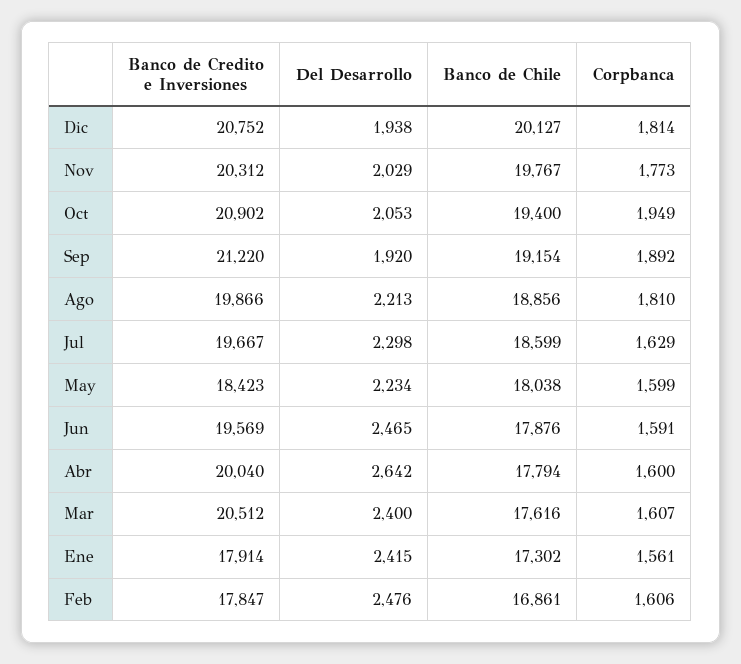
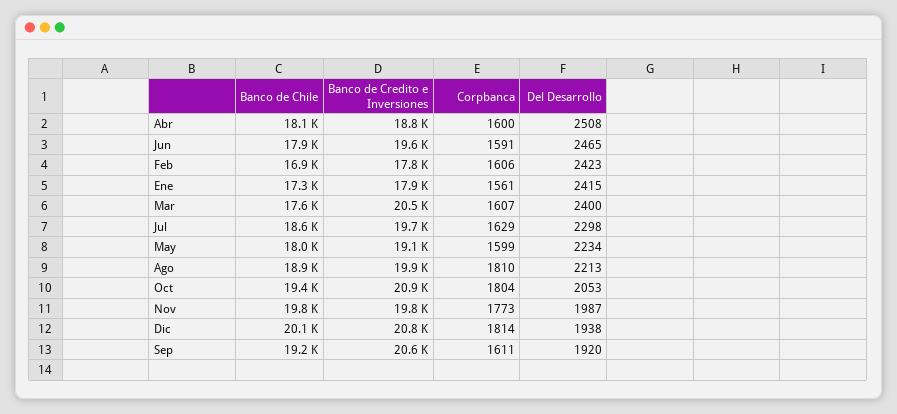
Banco de Credito e Inversiones, Nov: 20312 -> 19800
Del Desarrollo, Nov: 2029 -> 1987
Corpbanca, Oct: 1949 -> 1804
Banco de Credito e Inversiones, Sep: 21220 -> 20600
Corpbanca, Sep: 1892 -> 1611
Banco de Credito e Inversiones, May: 18423 -> 19100
Banco de Credito e Inversiones, Abr: 20040 -> 18800
Del Desarrollo, Abr: 2642 -> 2508
Banco de Chile, Abr: 17794 -> 18100
Del Desarrollo, Feb: 2476 -> 2423

